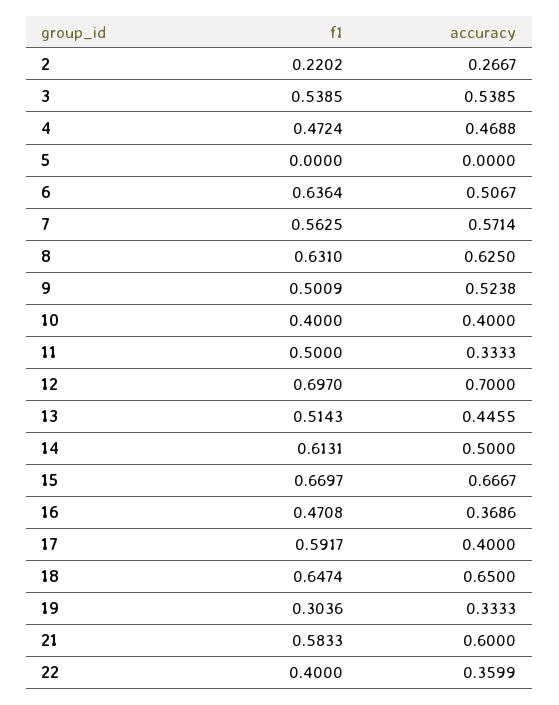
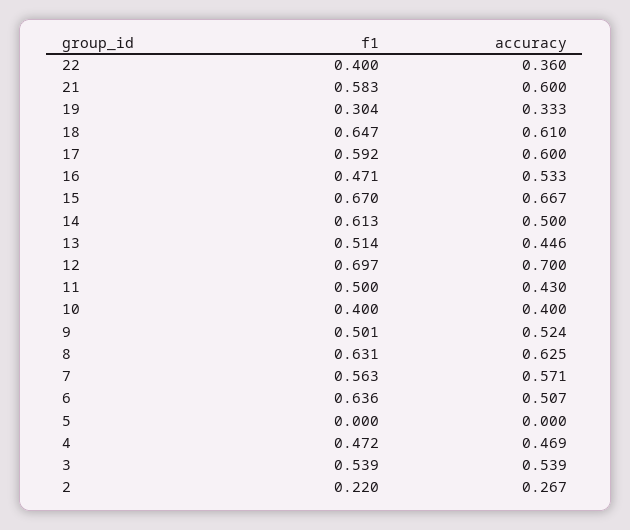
accuracy, 11: 0.3333 -> 0.43
accuracy, 16: 0.3686 -> 0.533
accuracy, 17: 0.4 -> 0.6
accuracy, 18: 0.65 -> 0.61

